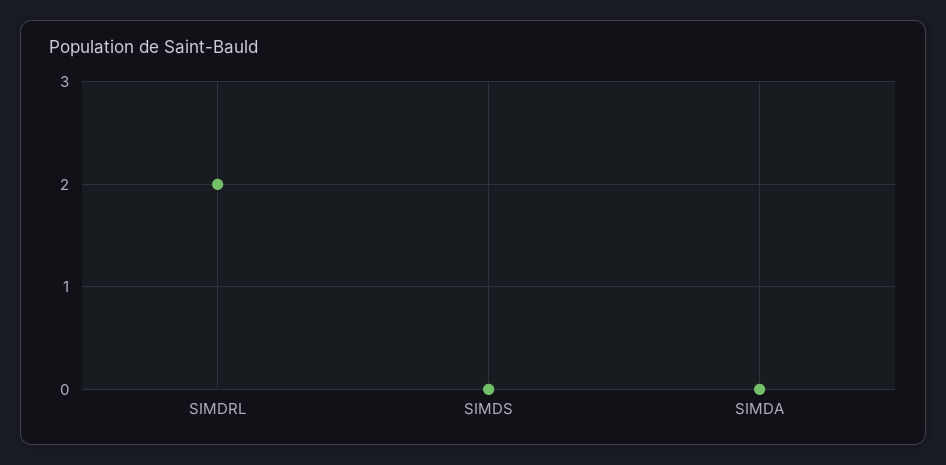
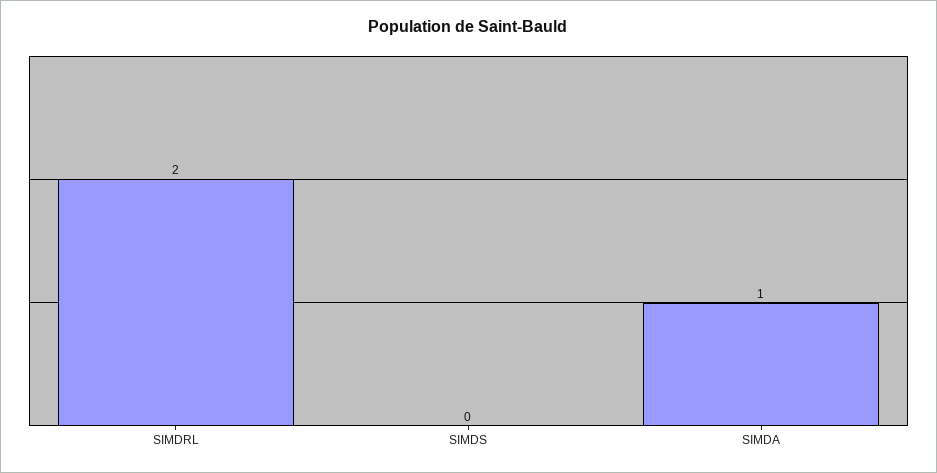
SIMDA: 0 -> 1

